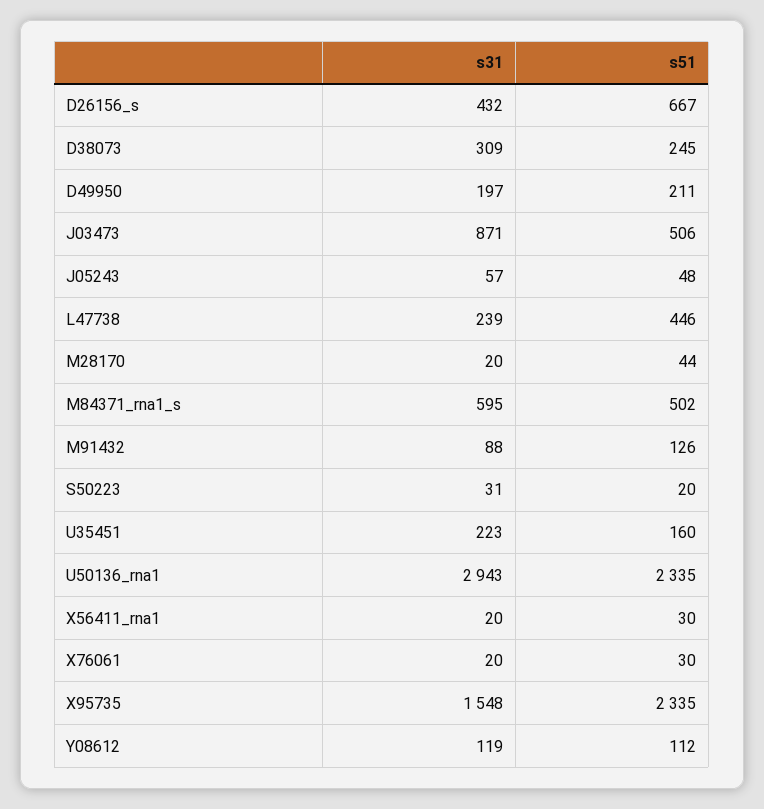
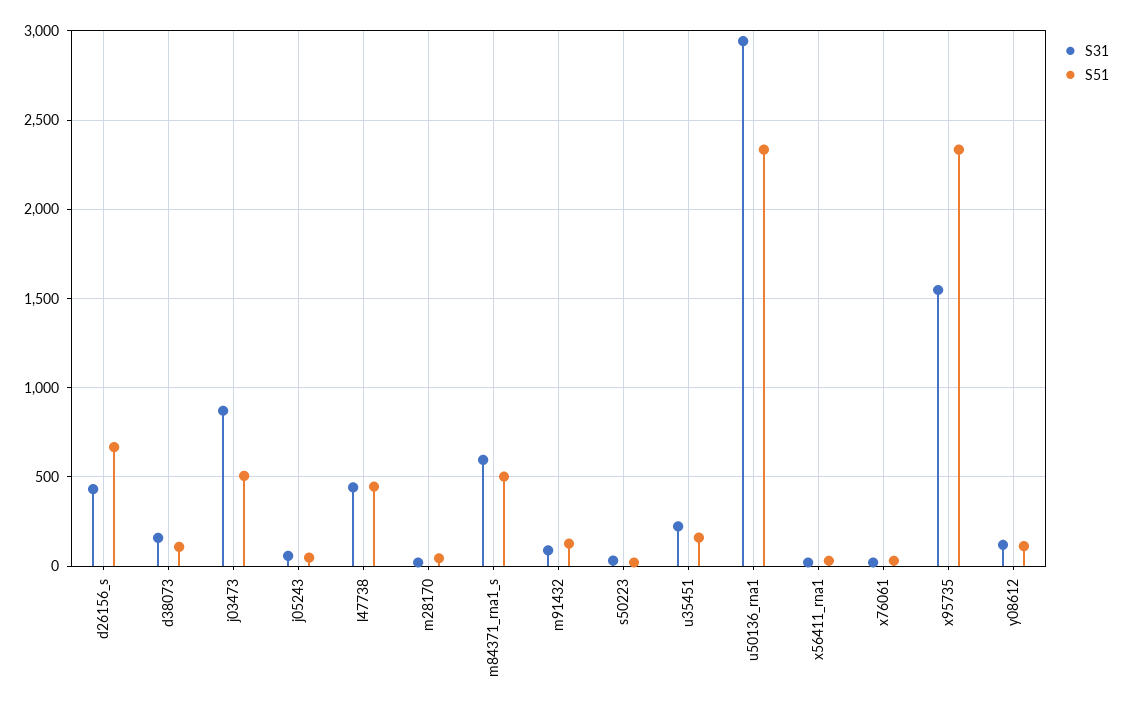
s31, D38073: 309 -> 150
s51, D38073: 245 -> 100
s31, D49950: 197 -> none
s51, D49950: 211 -> none
s31, L47738: 239 -> 450

